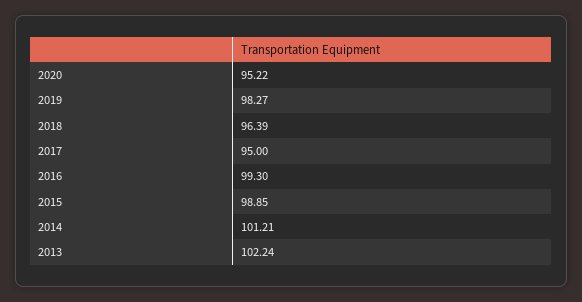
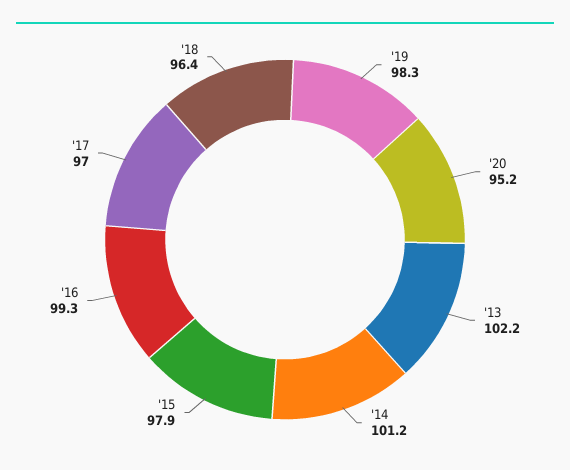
2017: 95 -> 97
2015: 98.85 -> 97.9

